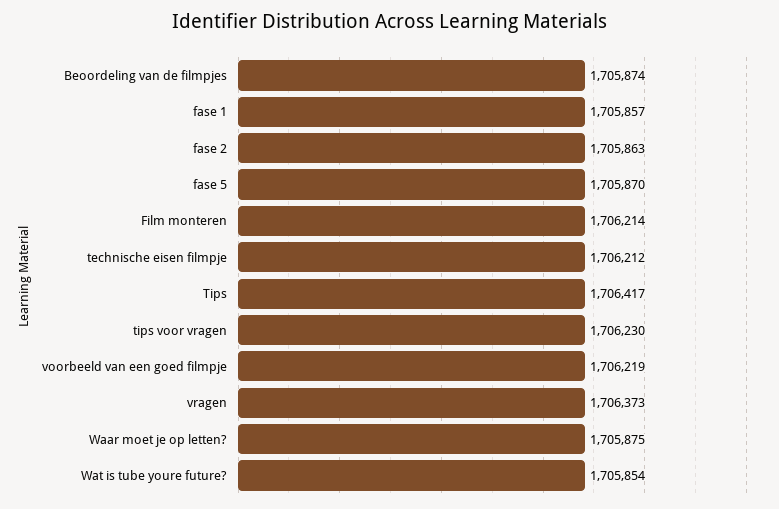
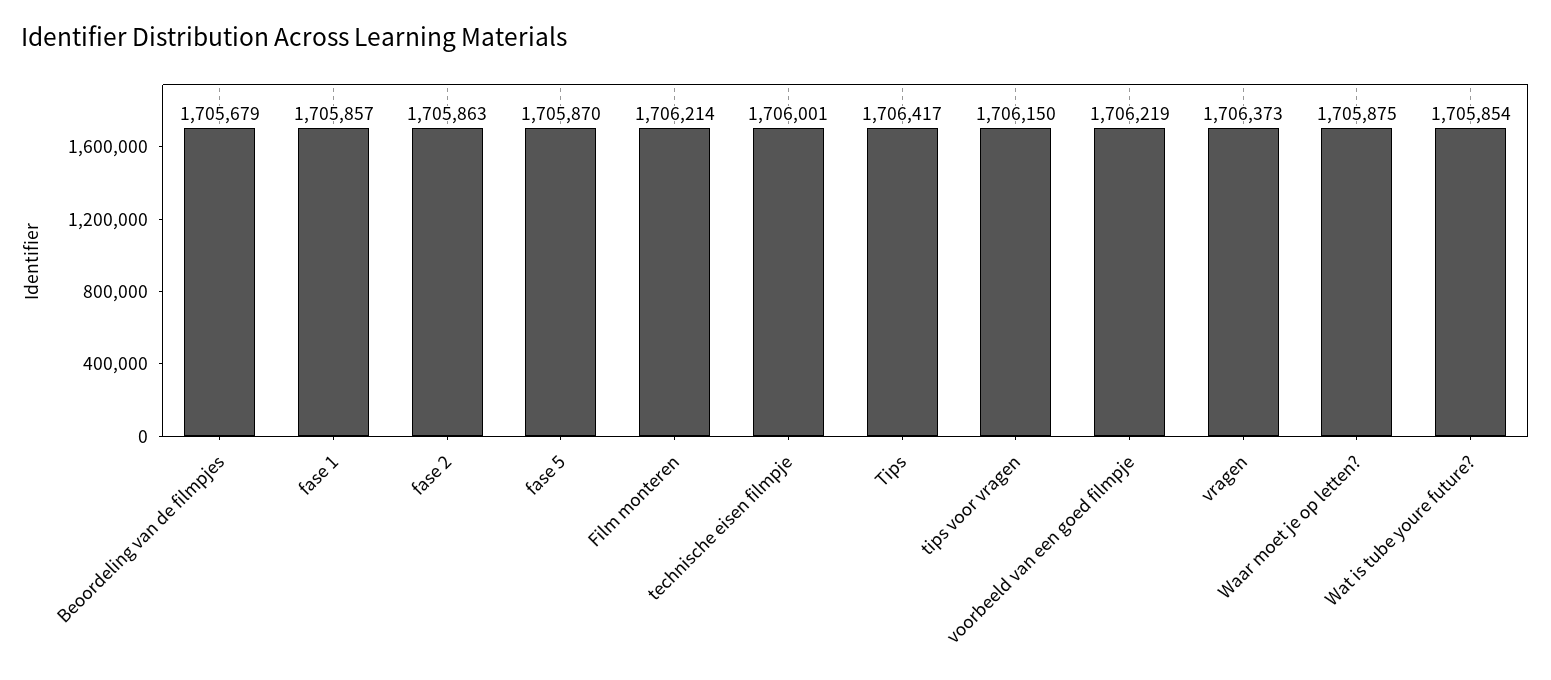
Beoordeling van de filmpjes: 1705874 -> 1705679
technische eisen filmpje: 1706212 -> 1706001
tips voor vragen: 1706230 -> 1706150

